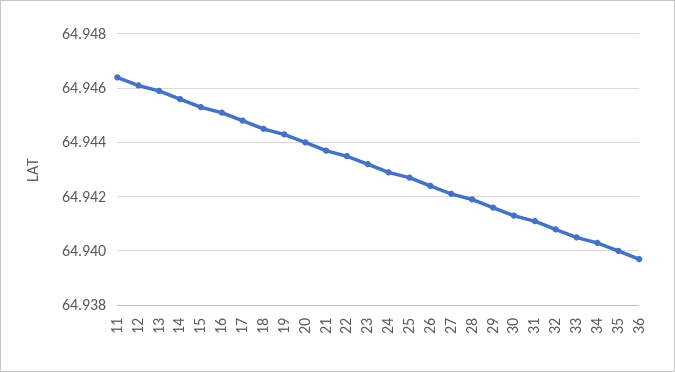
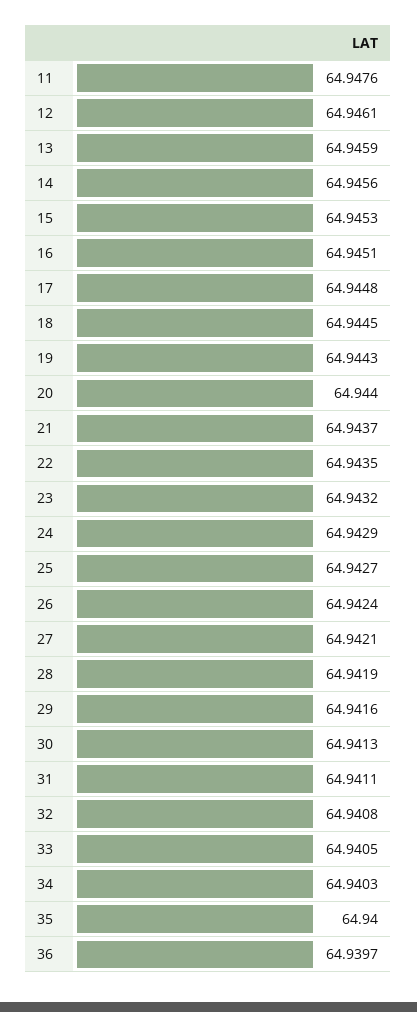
11: 64.9465 -> 64.9476

